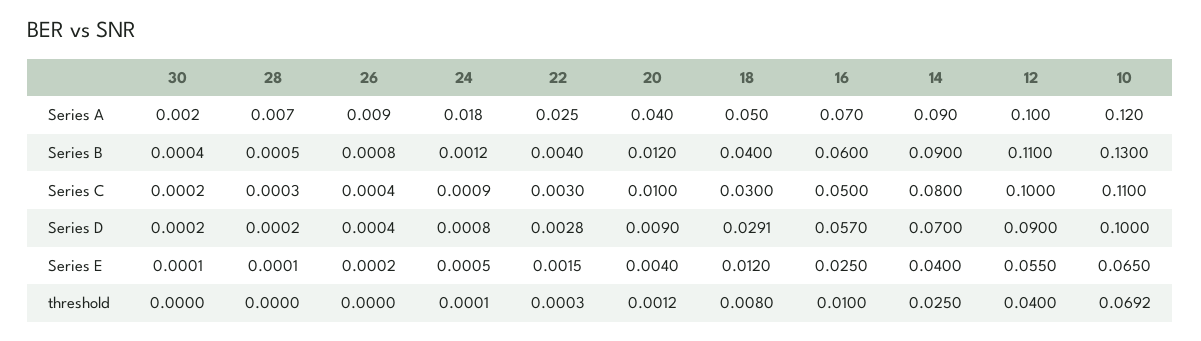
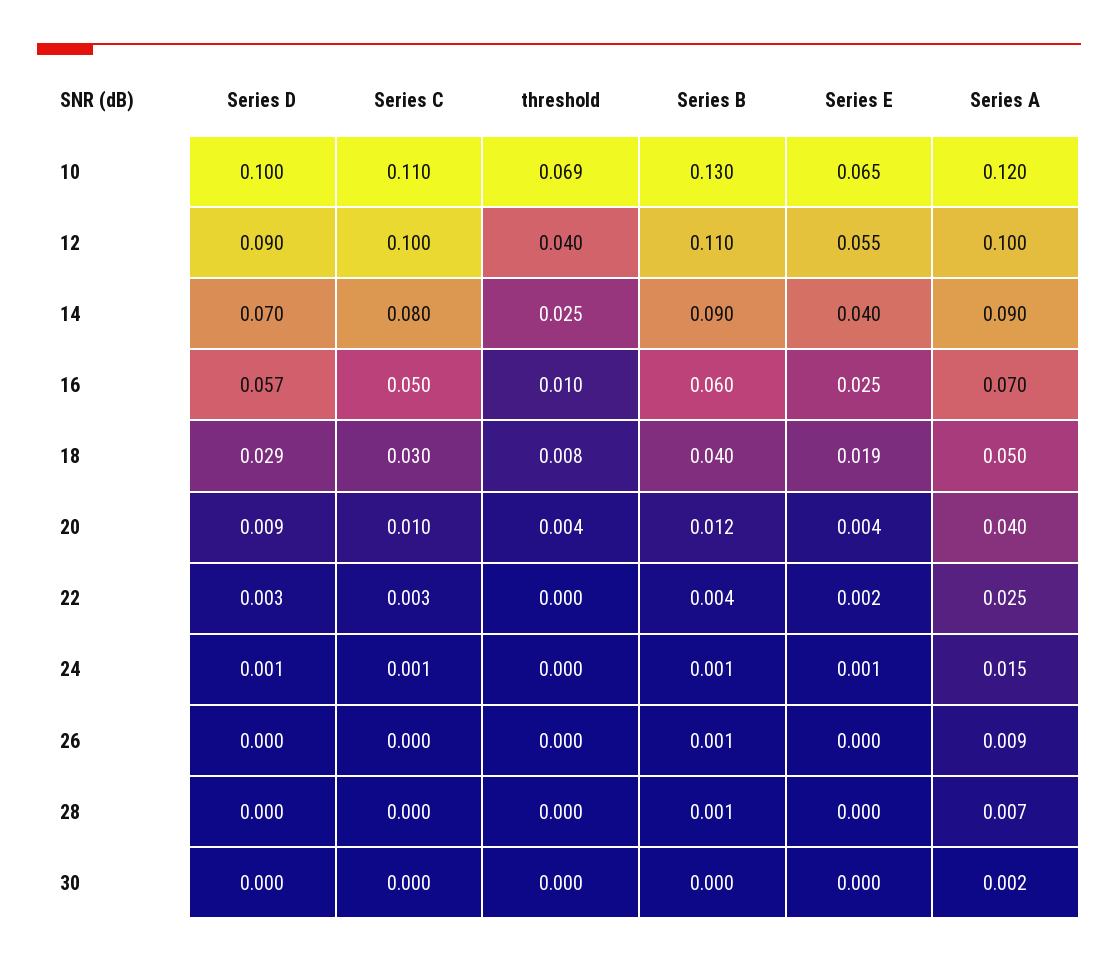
24, Series A: 0.018 -> 0.015
18, Series E: 0.012 -> 0.019
20, threshold: 0.0012 -> 0.004

